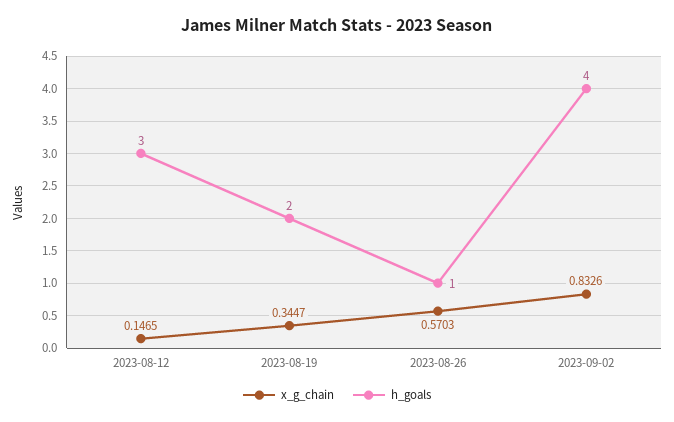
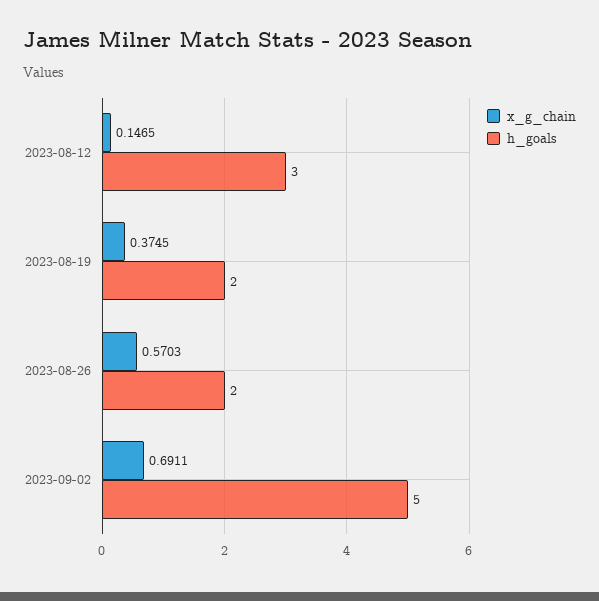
x_g_chain, 2023-08-19: 0.3447 -> 0.3745
h_goals, 2023-08-26: 1 -> 2
x_g_chain, 2023-09-02: 0.8326 -> 0.6911
h_goals, 2023-09-02: 4 -> 5

